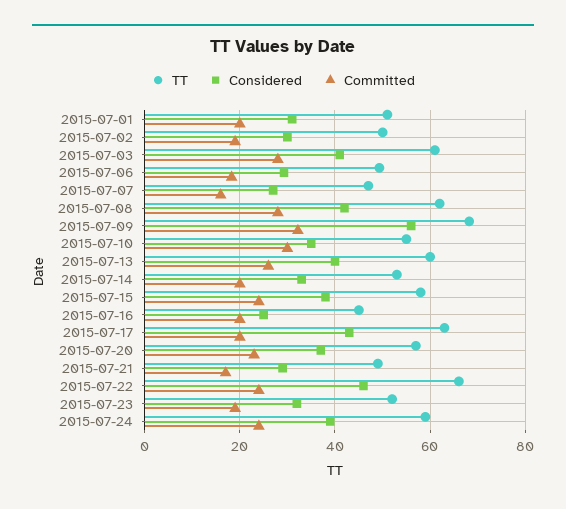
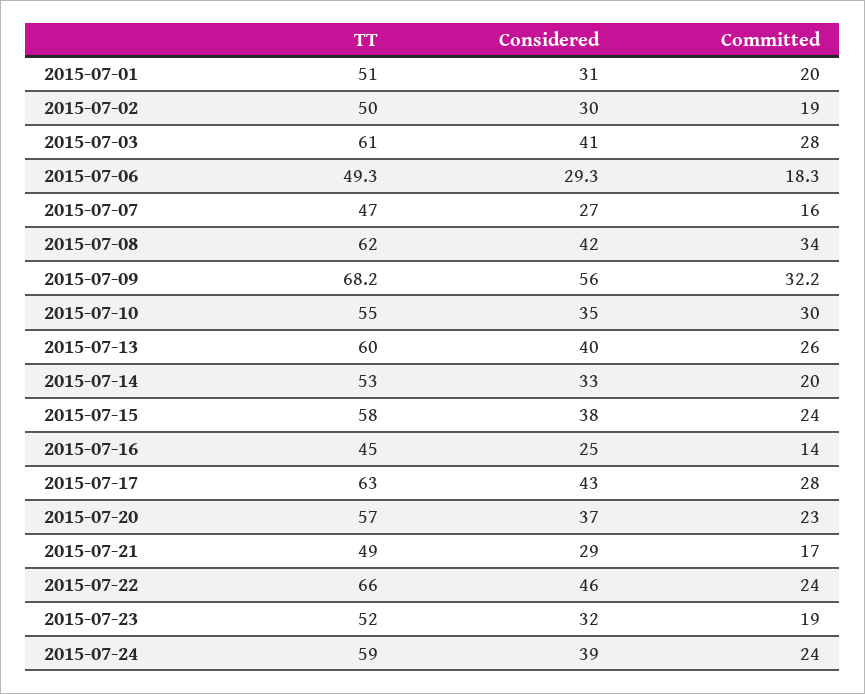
Committed, 2015-07-08: 28 -> 34
Committed, 2015-07-16: 20 -> 14
Committed, 2015-07-17: 20 -> 28

